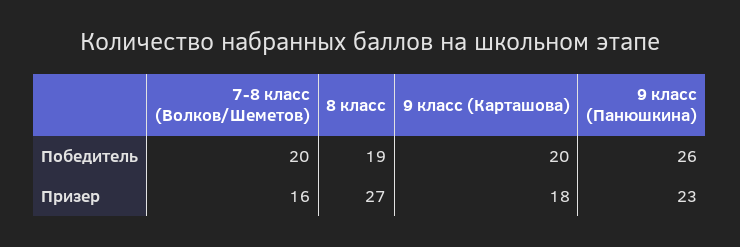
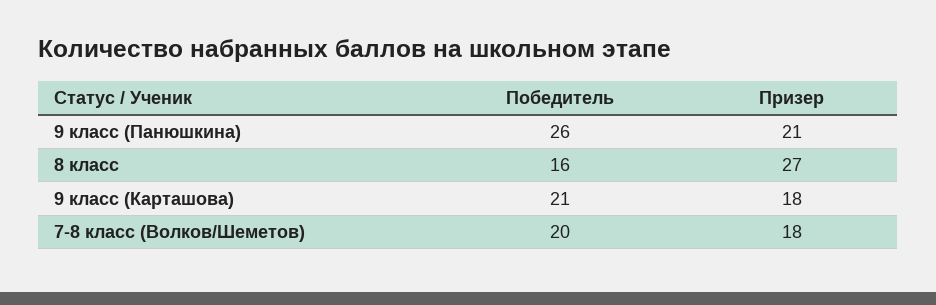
8 класс, Победитель: 19 -> 16
9 класс (Карташова), Победитель: 20 -> 21
7-8 класс (Волков/Шеметов), Призер: 16 -> 18
9 класс (Панюшкина), Призер: 23 -> 21

